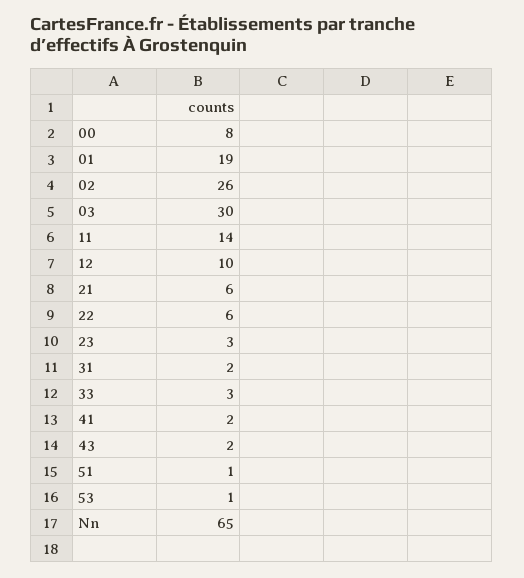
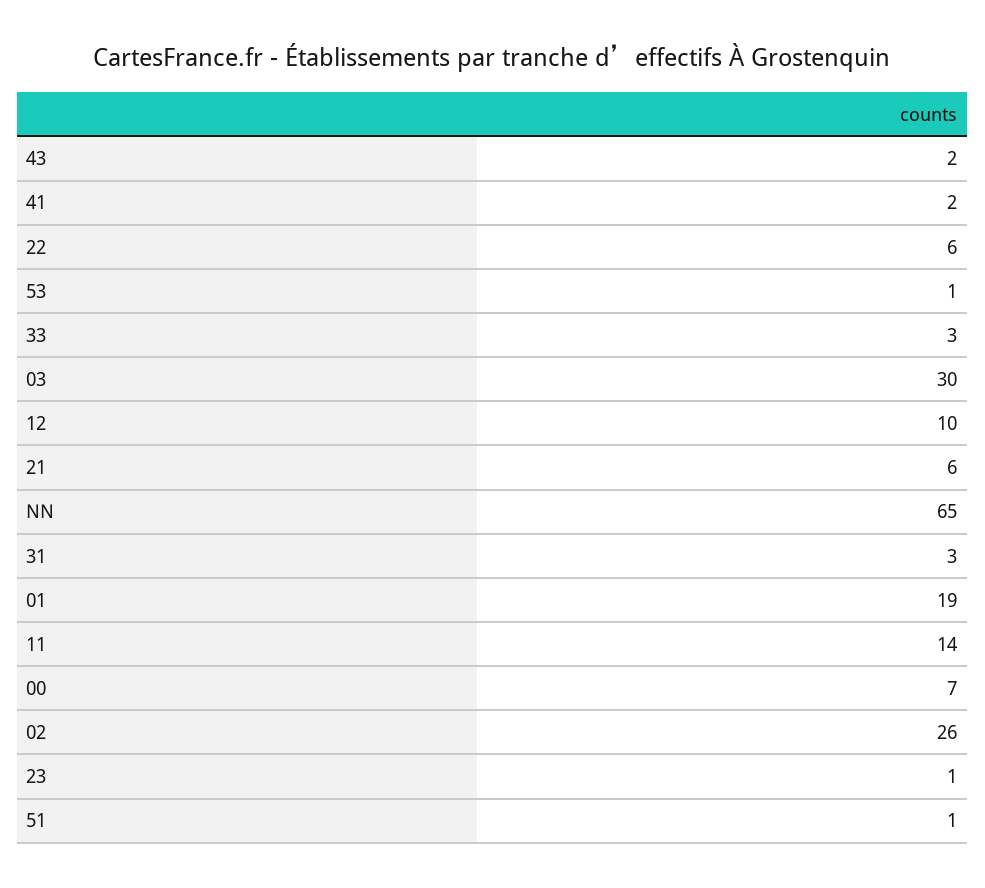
00: 8 -> 7
23: 3 -> 1
31: 2 -> 3

